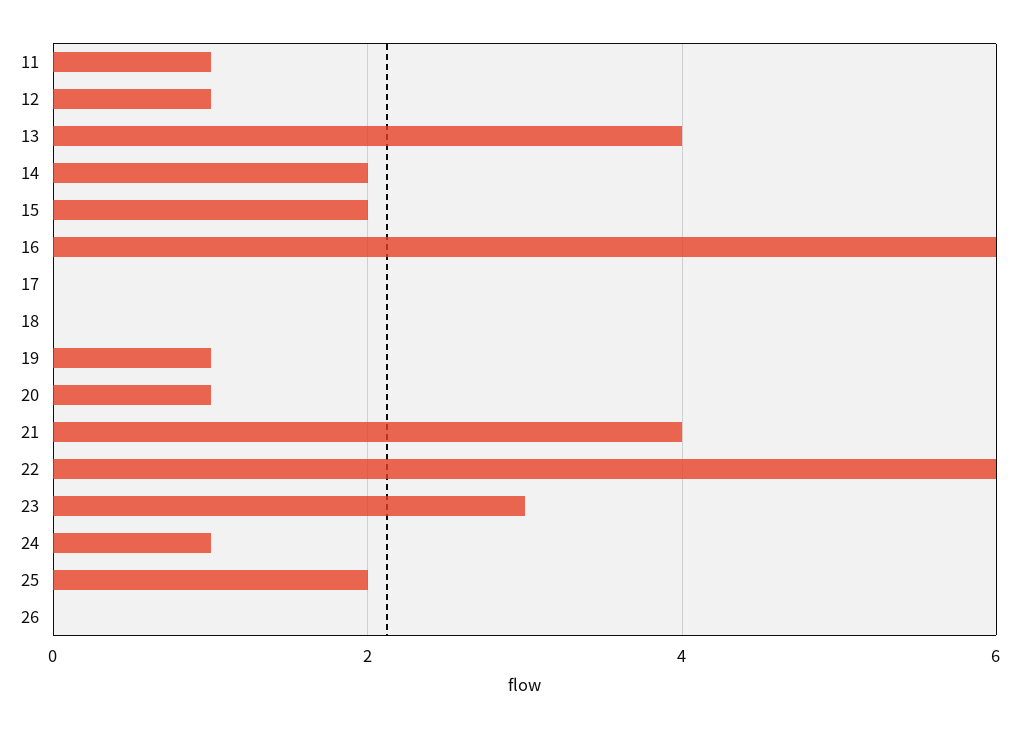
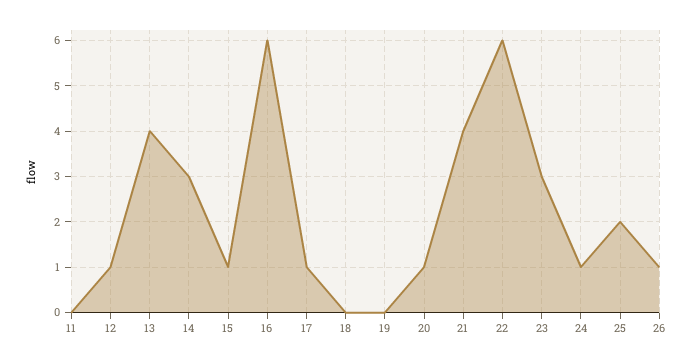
11: 1 -> 0
14: 2 -> 3
15: 2 -> 1
17: 0 -> 1
19: 1 -> 0
26: 0 -> 1

